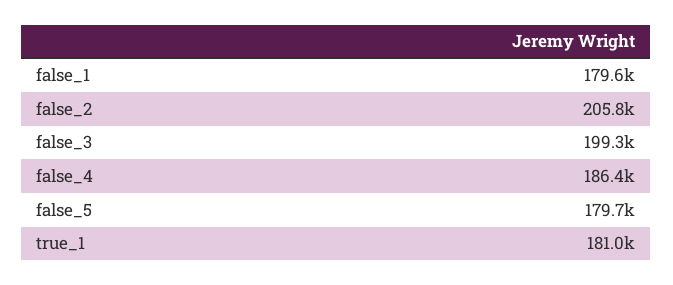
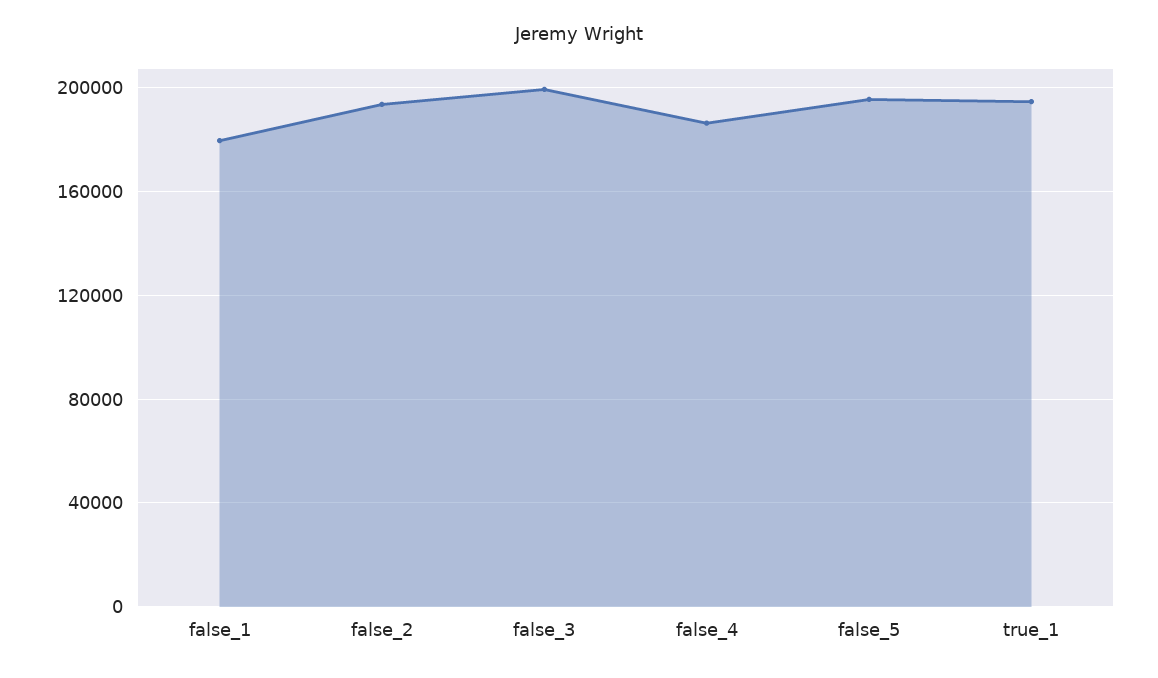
false_2: 205800 -> 195000
false_5: 179700 -> 195000
true_1: 181000 -> 195000

